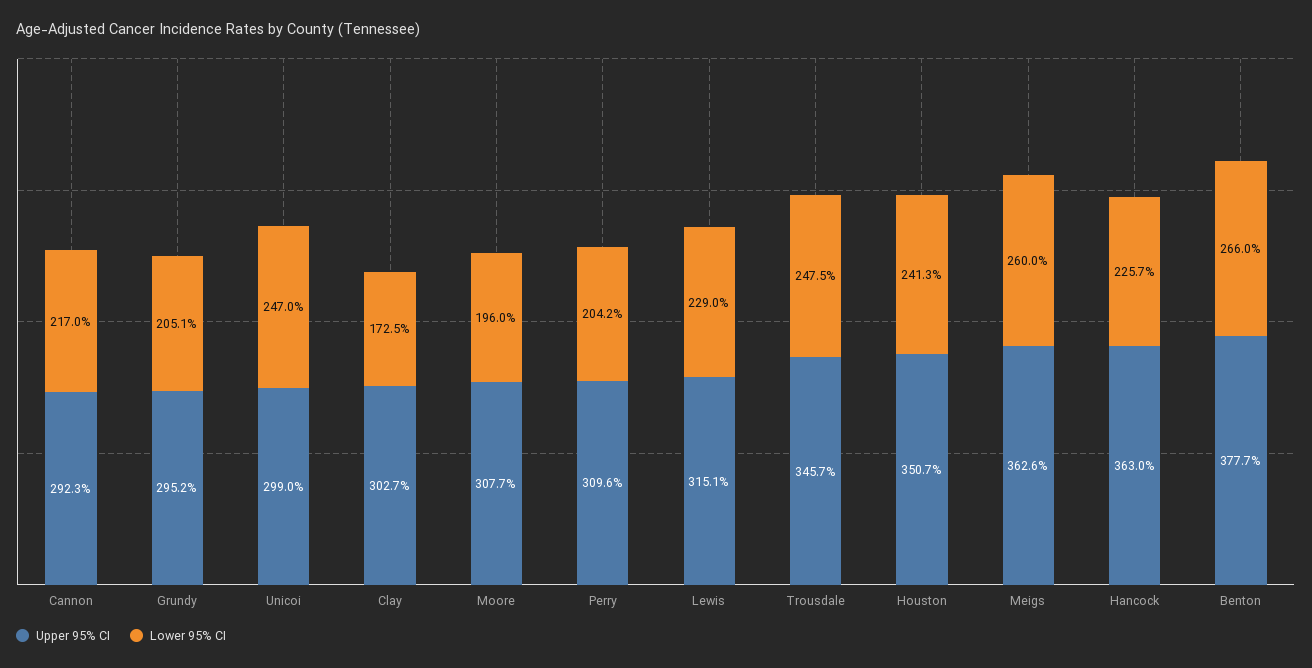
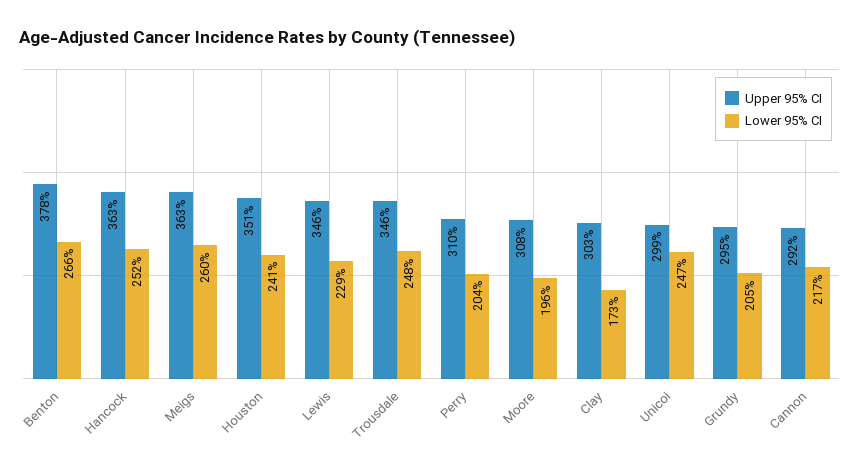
Upper 95% CI, Lewis: 315.1 -> 346
Lower 95% CI, Hancock: 225.7 -> 252

